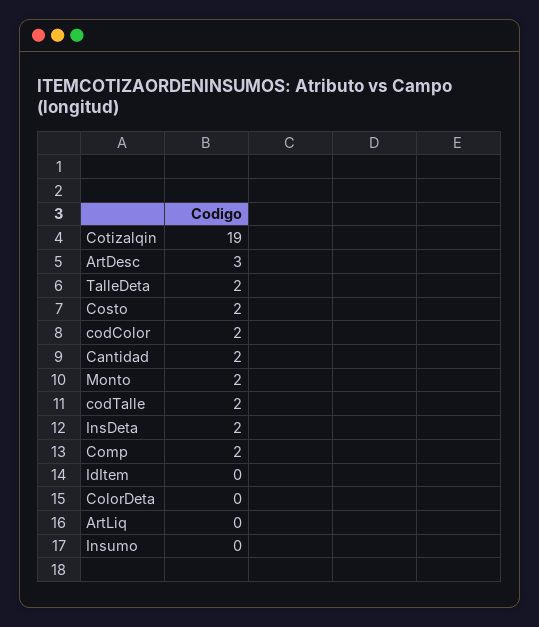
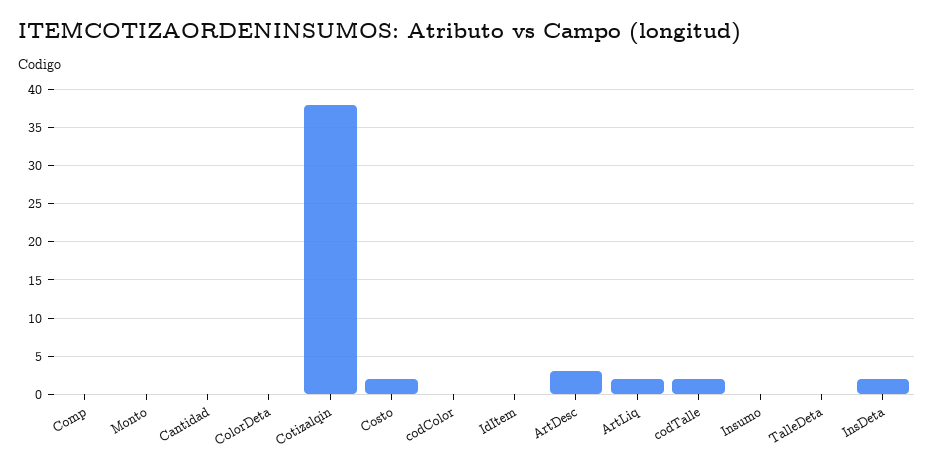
Cotizalqin: 19 -> 38
TalleDeta: 2 -> 0
codColor: 2 -> 0
Cantidad: 2 -> 0
Monto: 2 -> 0
Comp: 2 -> 0
ArtLiq: 0 -> 2

